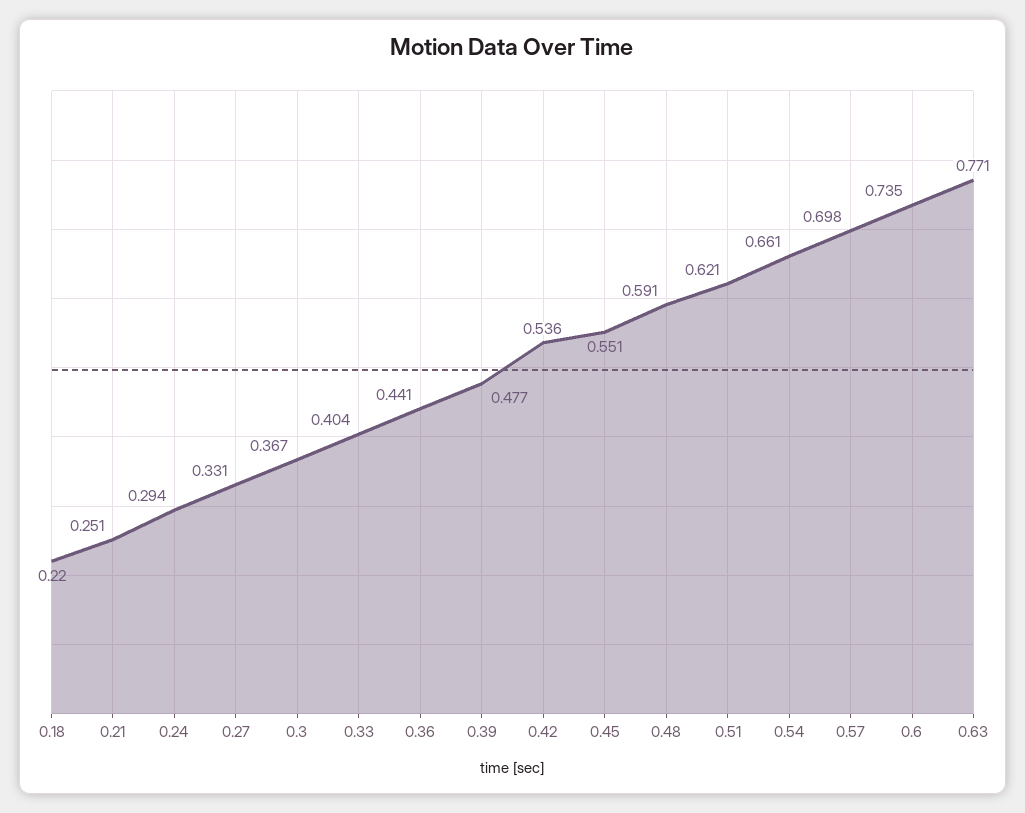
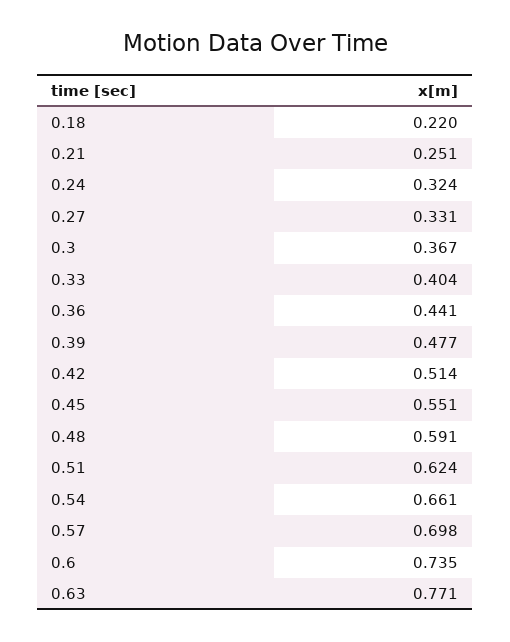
0.24: 0.294 -> 0.324
0.42: 0.536 -> 0.514
0.51: 0.621 -> 0.624

